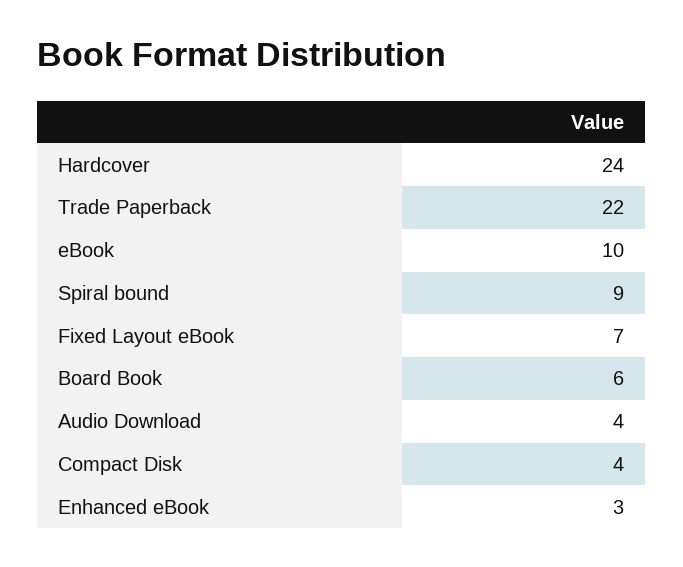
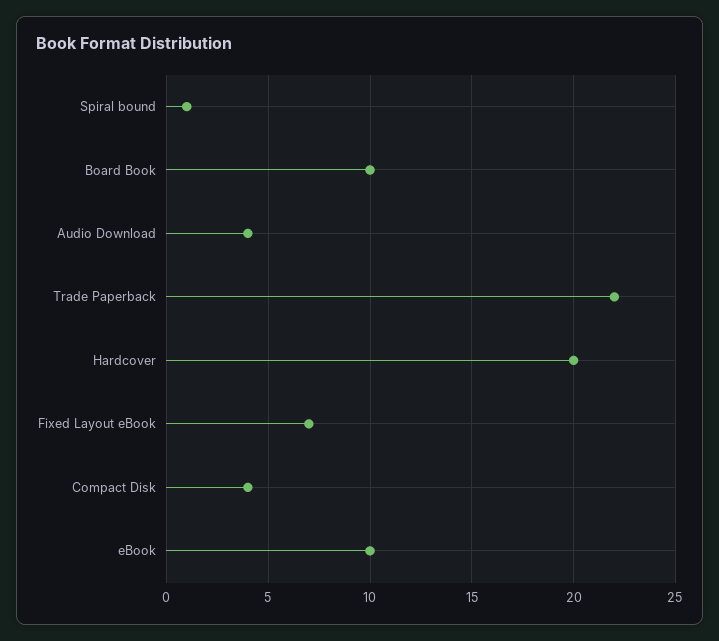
Hardcover: 24 -> 20
Spiral bound: 9 -> 1
Board Book: 6 -> 10
Enhanced eBook: 3 -> none

